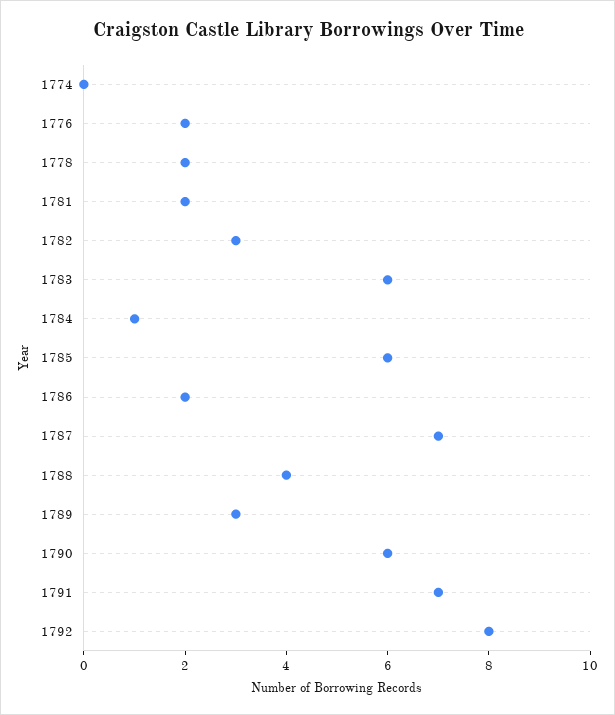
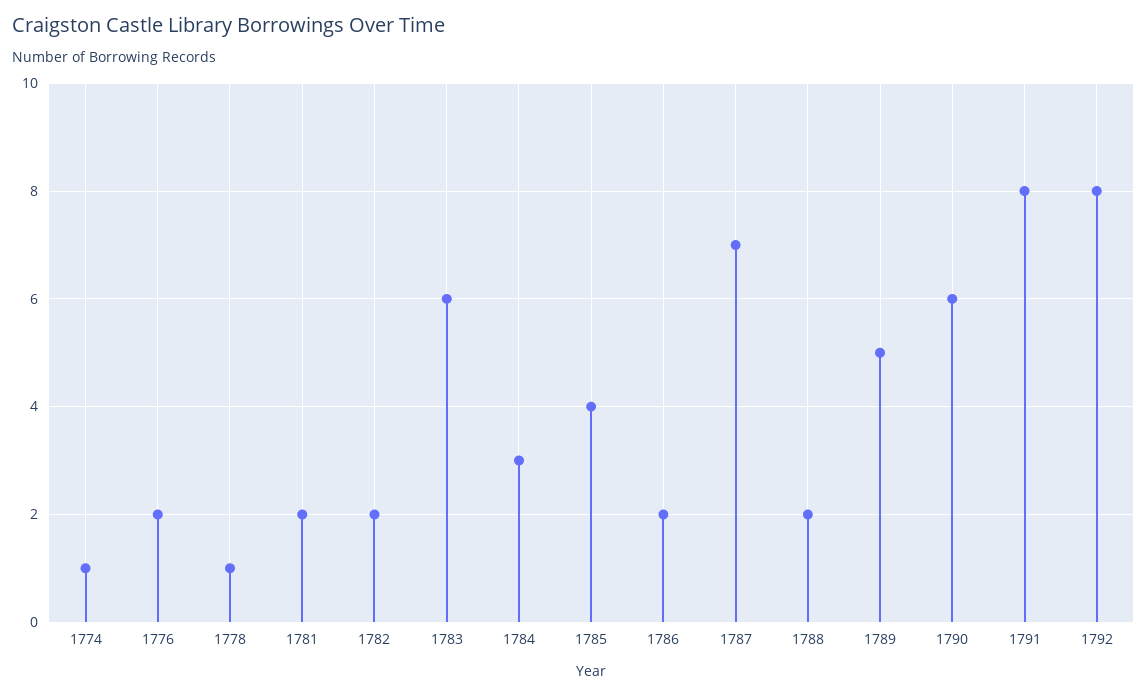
1774: 0 -> 1
1778: 2 -> 1
1782: 3 -> 2
1784: 1 -> 3
1785: 6 -> 4
1788: 4 -> 2
1789: 3 -> 5
1791: 7 -> 8

